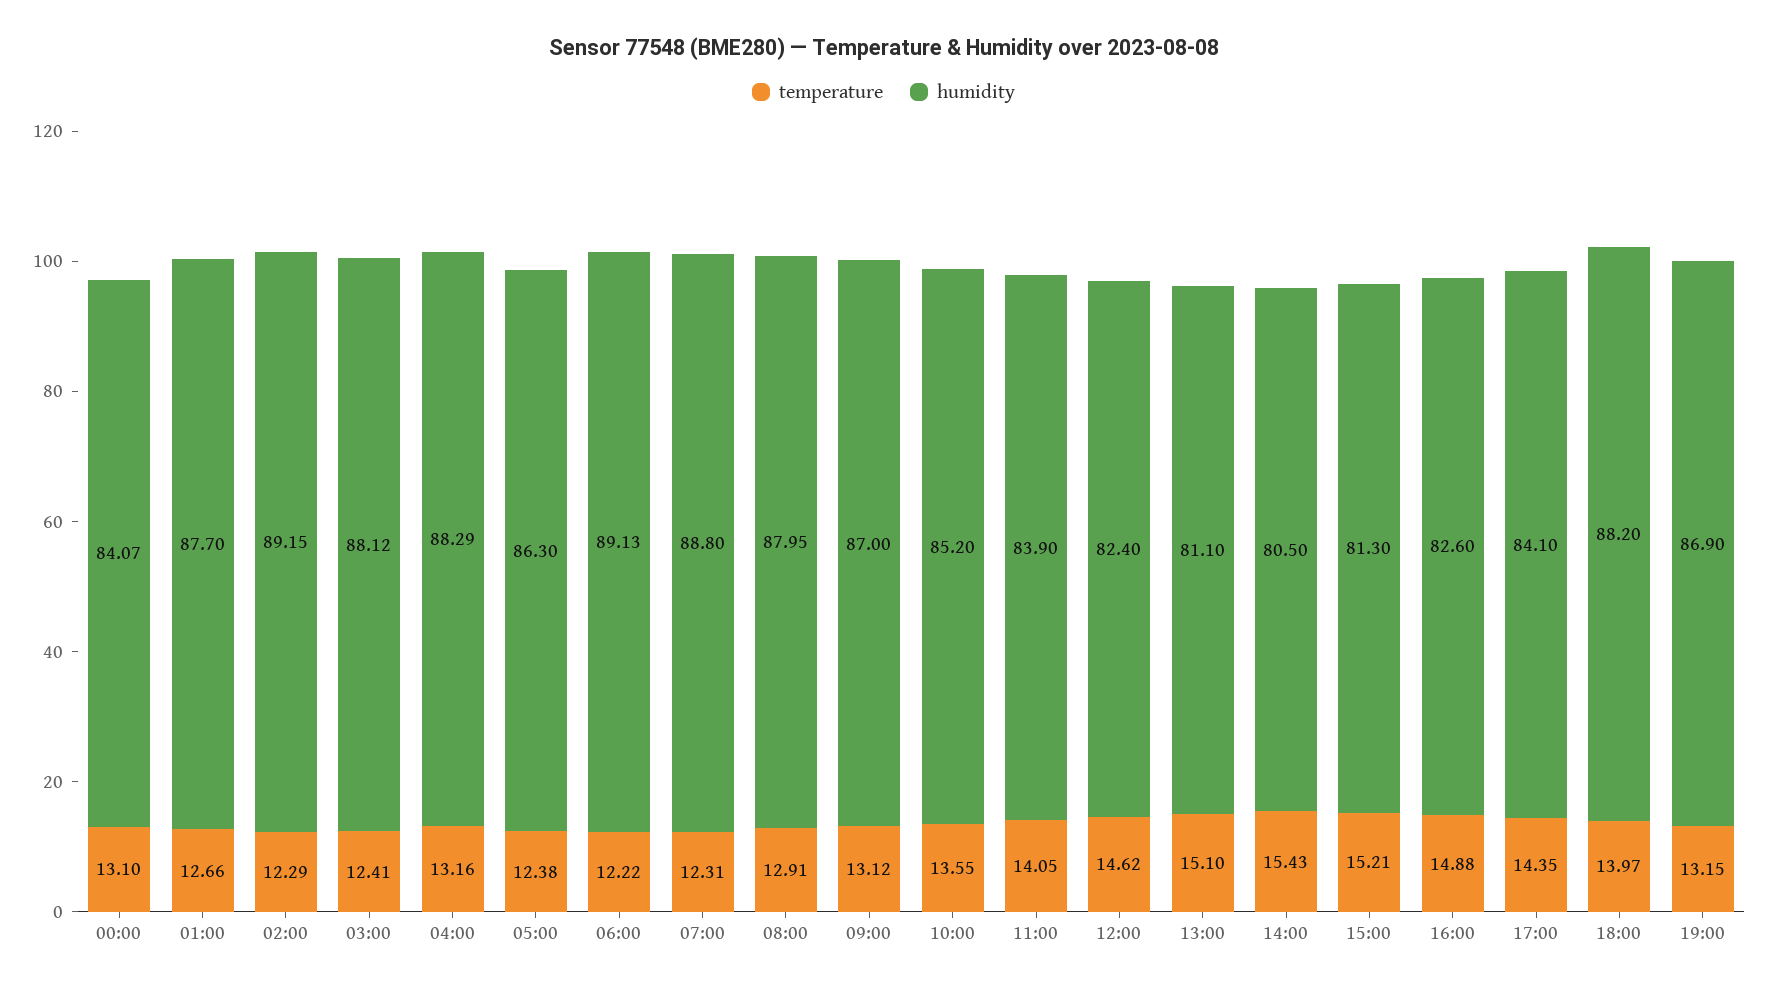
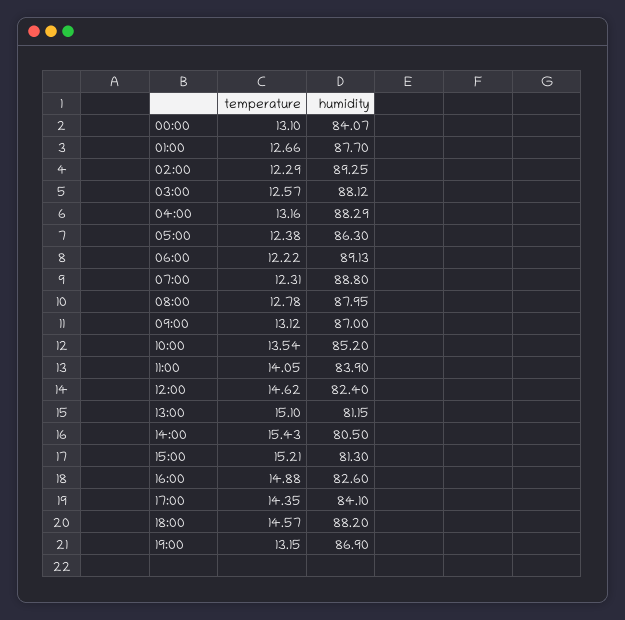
humidity, 02:00: 89.15 -> 89.25
temperature, 03:00: 12.41 -> 12.57
temperature, 08:00: 12.91 -> 12.78
temperature, 10:00: 13.55 -> 13.54
humidity, 13:00: 81.1 -> 81.15
temperature, 18:00: 13.97 -> 14.57

